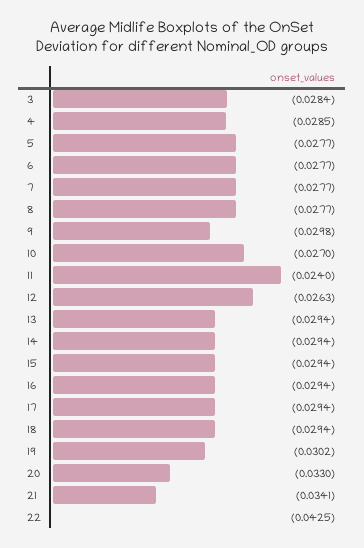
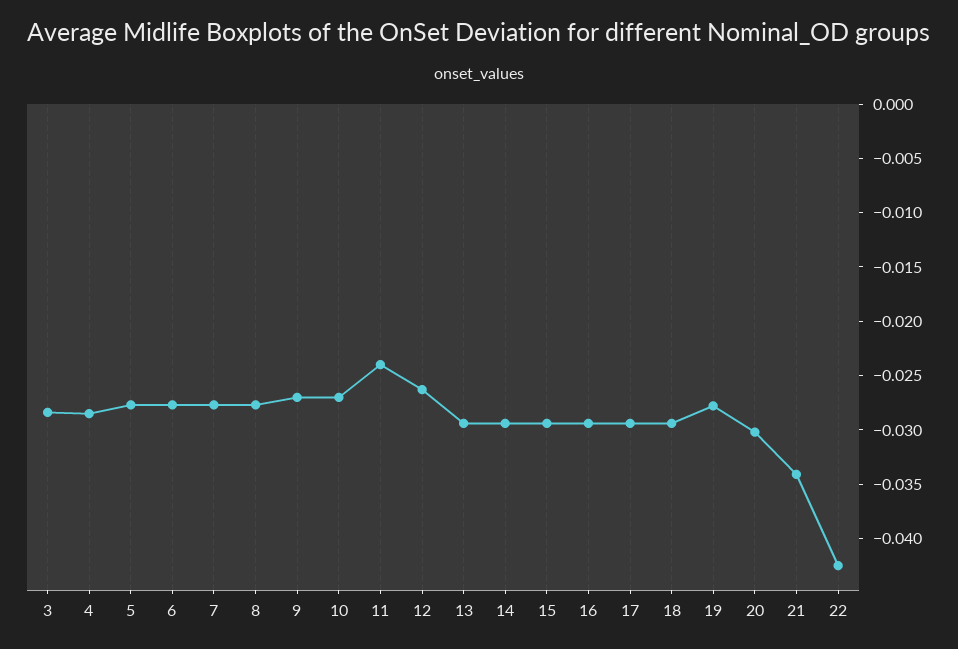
9: -0.0298 -> -0.027
19: -0.0302 -> -0.028
20: -0.033 -> -0.03

